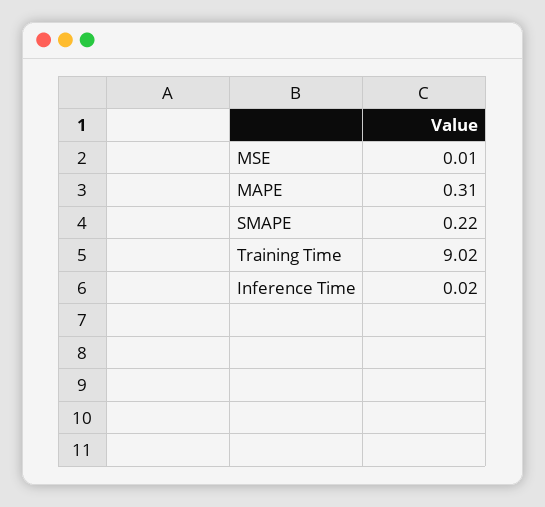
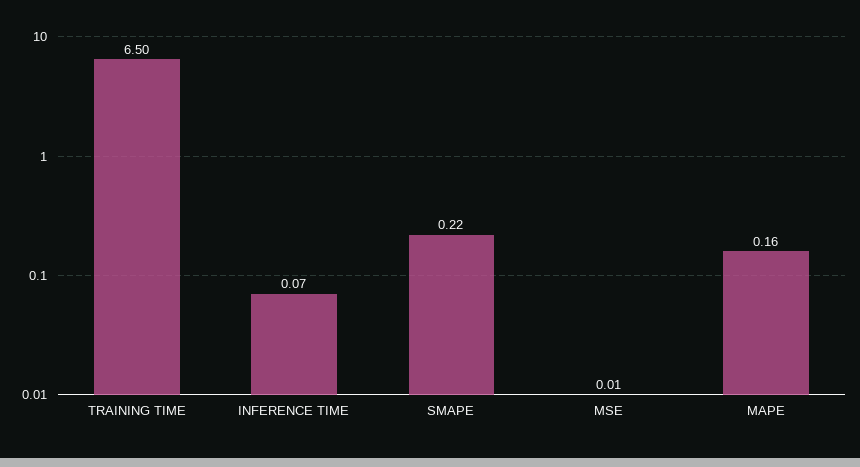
MAPE: 0.31 -> 0.16
Training Time: 9.02 -> 6.5
Inference Time: 0.02 -> 0.07

